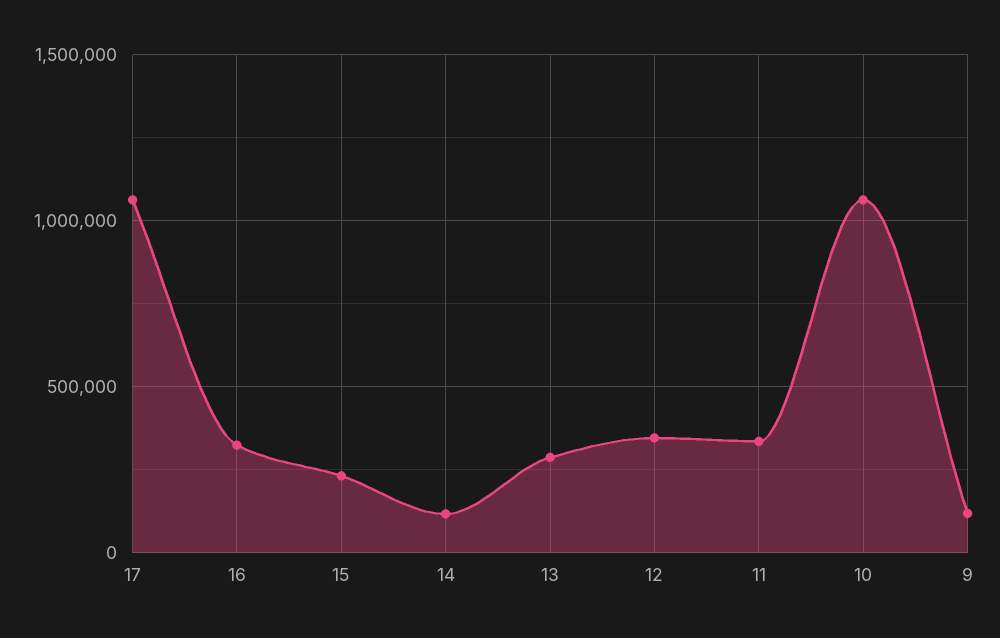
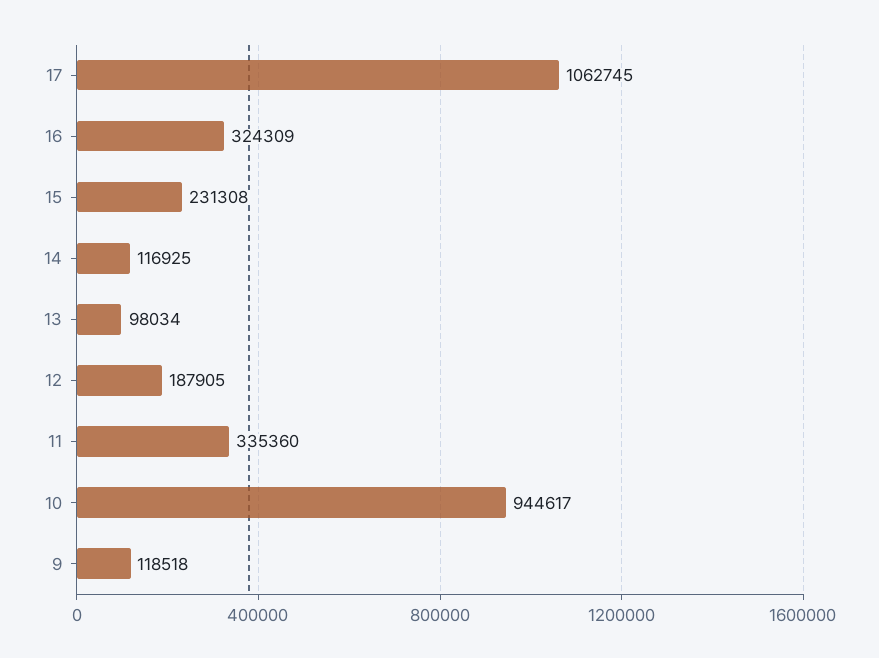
13: 300000 -> 98034
12: 350000 -> 187905
10: 1050000 -> 944617

